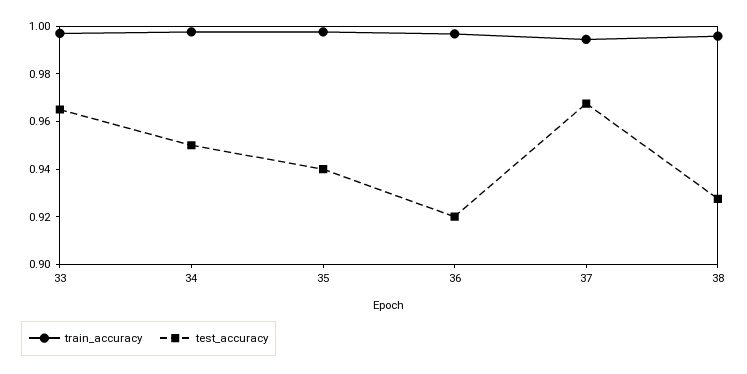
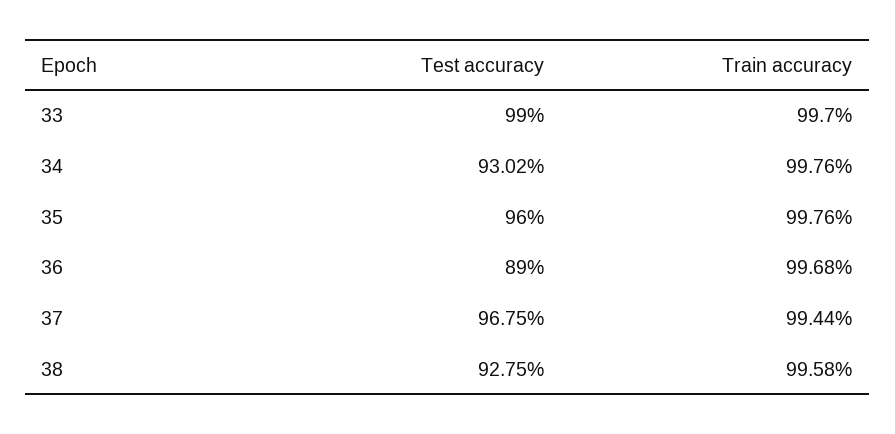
test_accuracy, 33: 0.965 -> 0.99
test_accuracy, 34: 0.95 -> 0.9302
test_accuracy, 35: 0.94 -> 0.96
test_accuracy, 36: 0.92 -> 0.89

